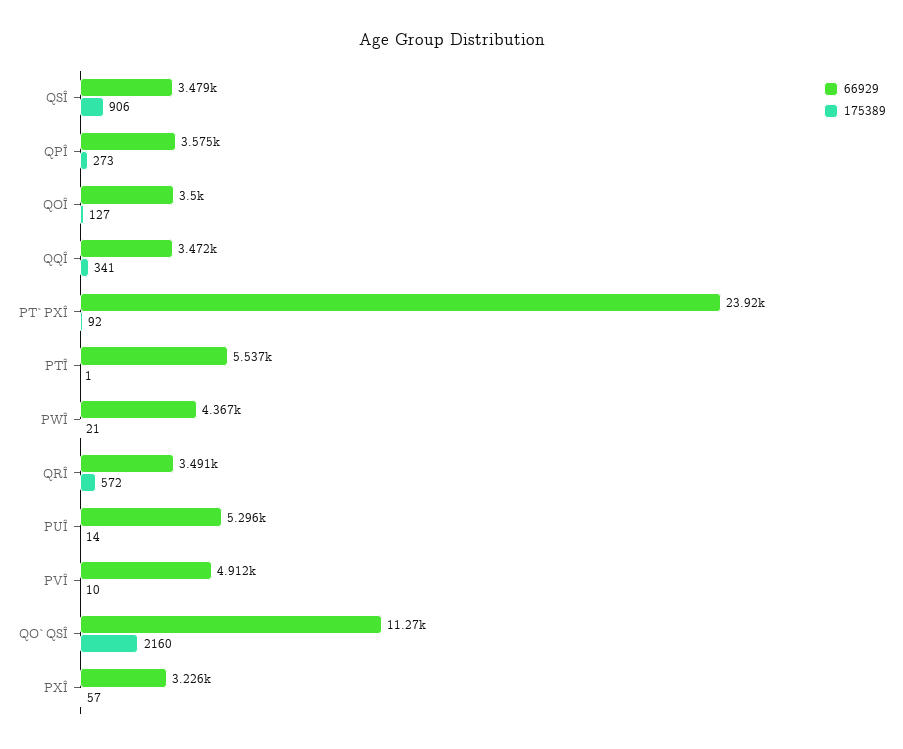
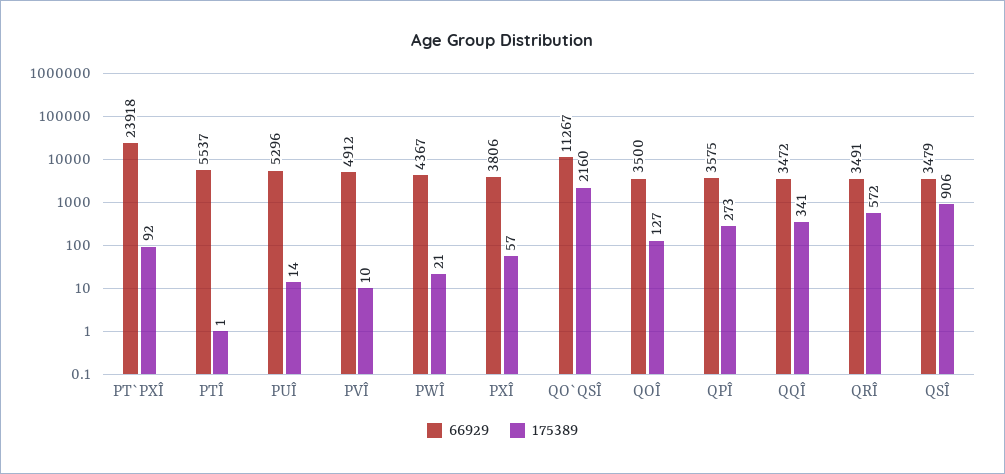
66929, PXÎ: 3226 -> 3806

